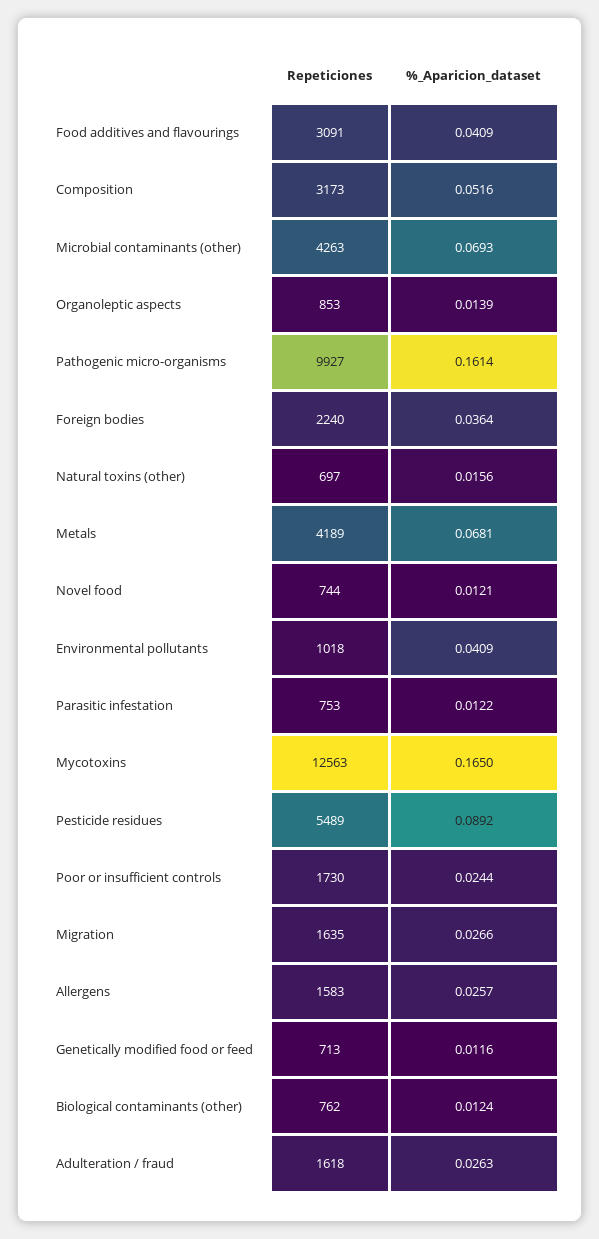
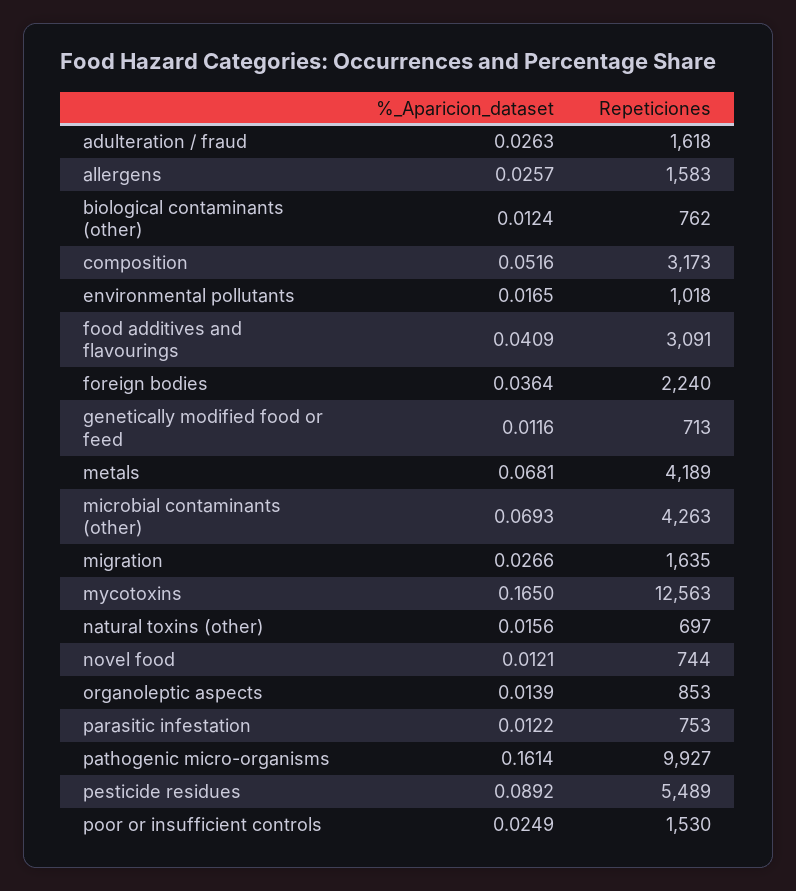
%_Aparicion_dataset, Environmental pollutants: 0.0409 -> 0.0165
Repeticiones, Poor or insufficient controls: 1730 -> 1530
%_Aparicion_dataset, Poor or insufficient controls: 0.0244 -> 0.0249

